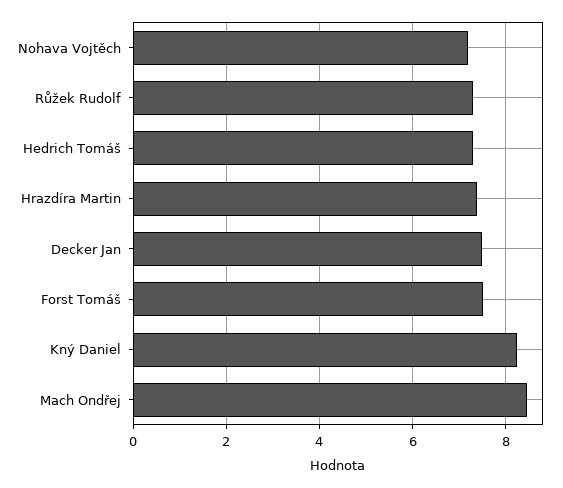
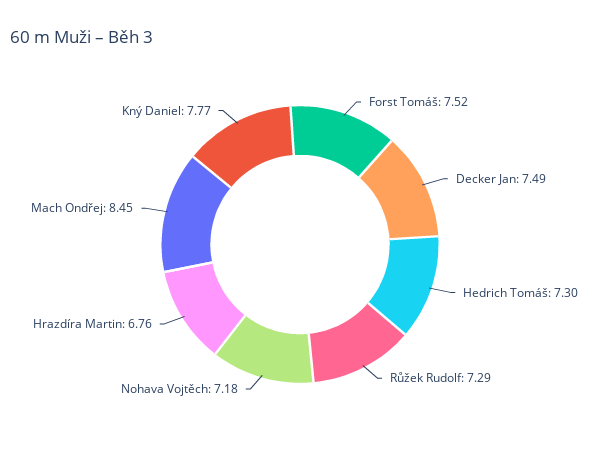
Hrazdíra Martin: 7.4 -> 6.76
Kný Daniel: 8.2 -> 7.77

